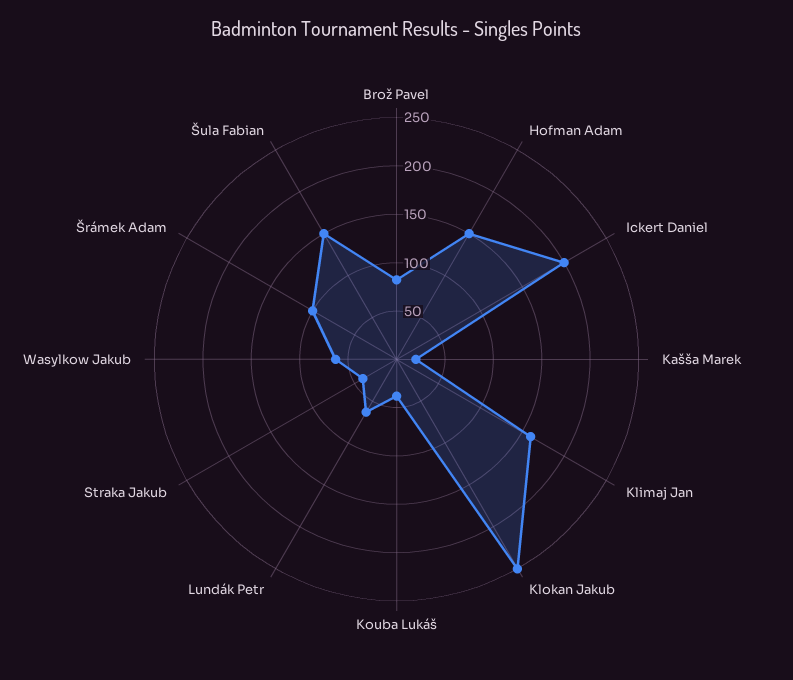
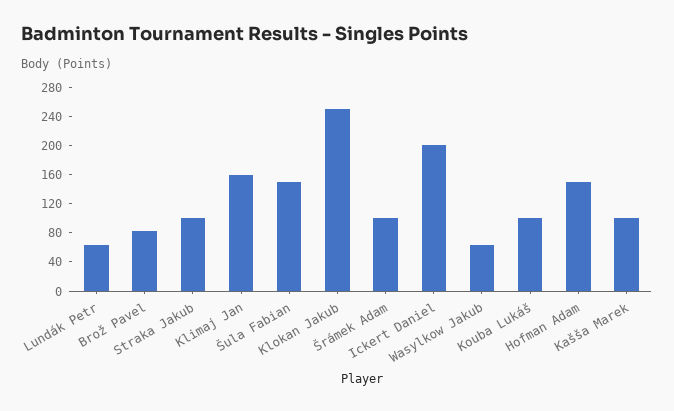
Kašša Marek: 20 -> 100
Kouba Lukáš: 40 -> 100
Straka Jakub: 40 -> 100

